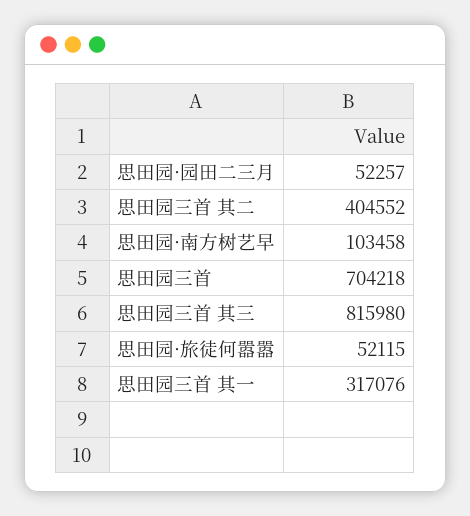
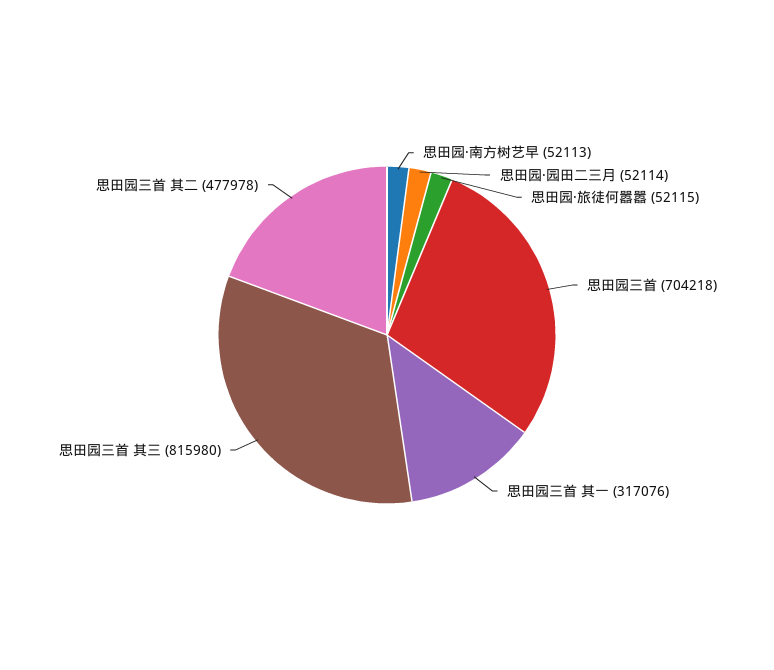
思田园·园田二三月: 52257 -> 52114
思田园三首 其二: 404552 -> 477978
思田园·南方树艺早: 103458 -> 52113

